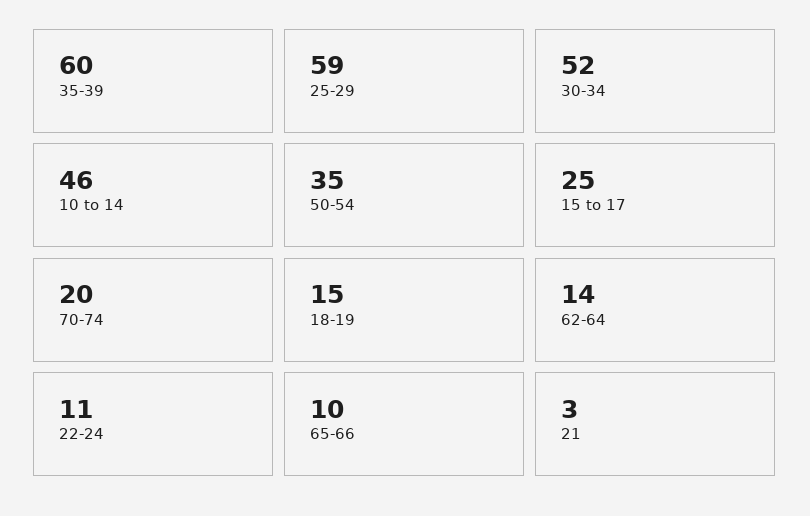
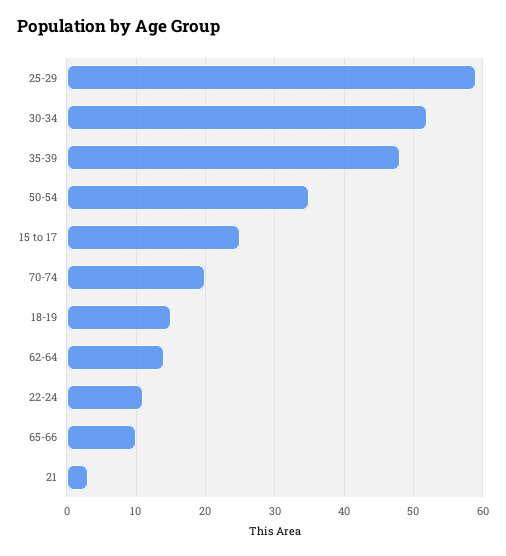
35-39: 60 -> 48
10 to 14: 46 -> none

